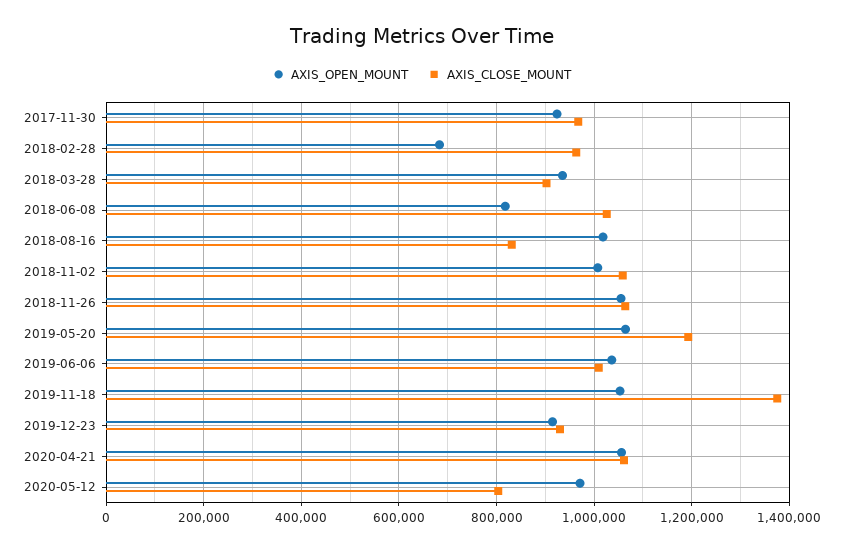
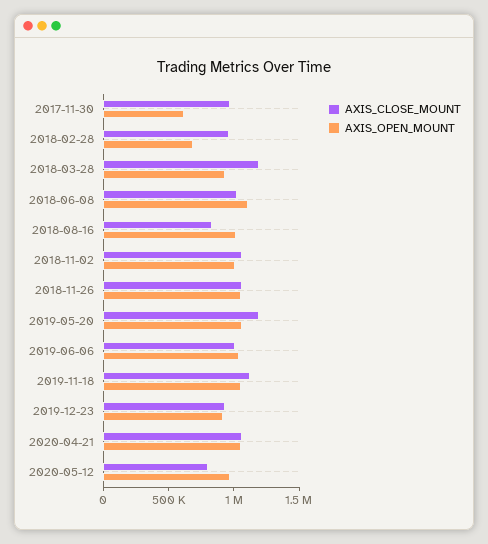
AXIS_OPEN_MOUNT, 2017-11-30: 920000 -> 600000
AXIS_CLOSE_MOUNT, 2018-03-28: 900000 -> 1200000
AXIS_OPEN_MOUNT, 2018-06-08: 820000 -> 1100000
AXIS_CLOSE_MOUNT, 2019-11-18: 1380000 -> 1100000

